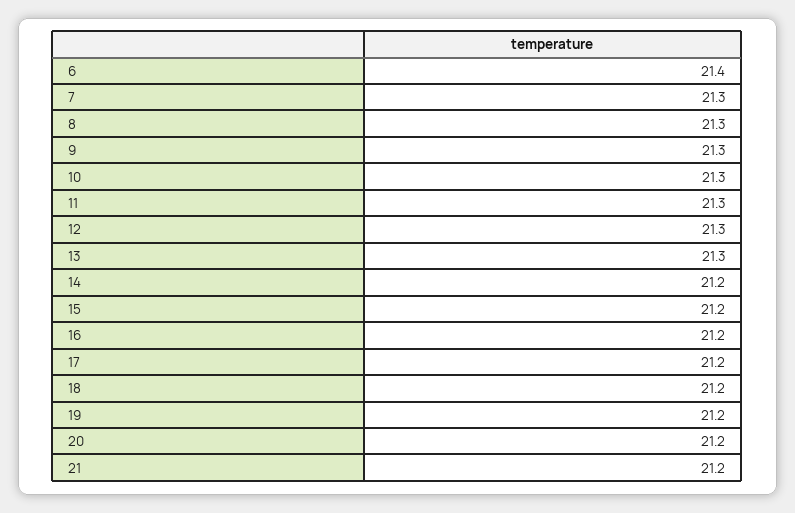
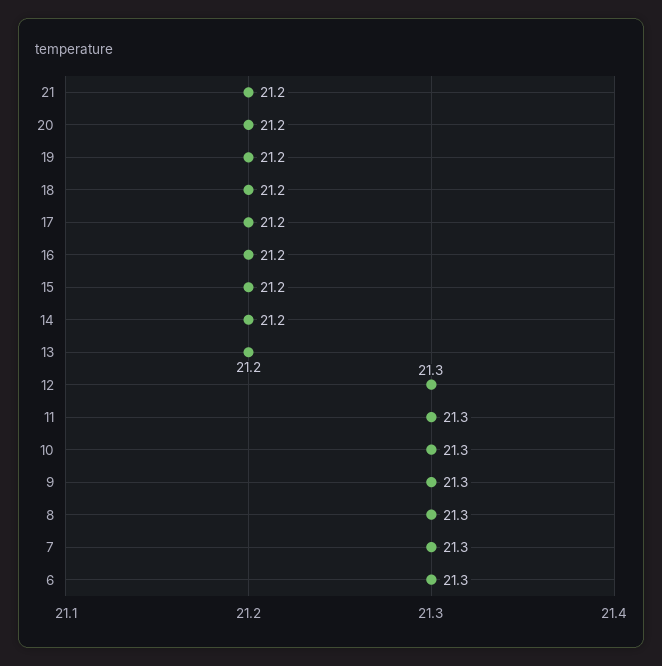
6: 21.4 -> 21.3
13: 21.3 -> 21.2

